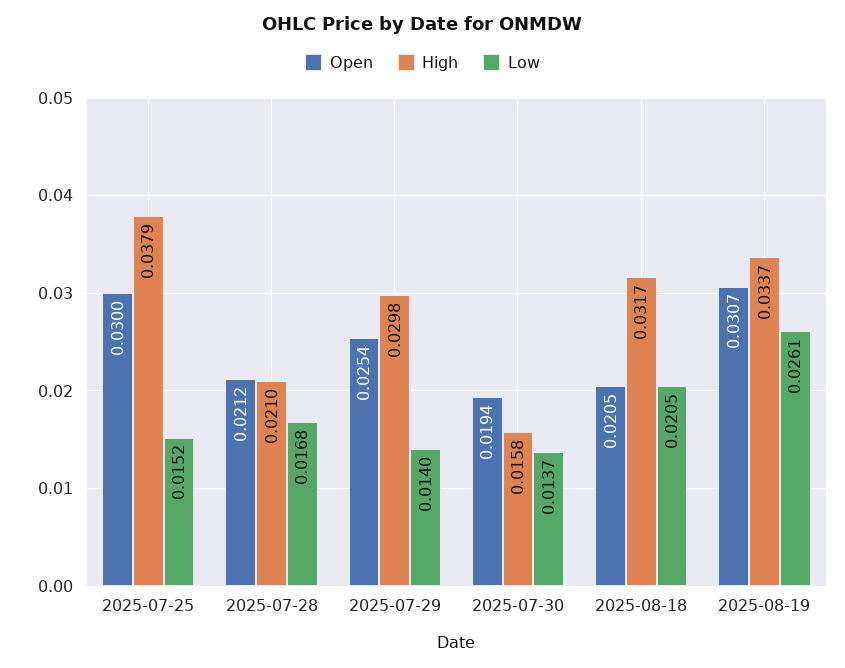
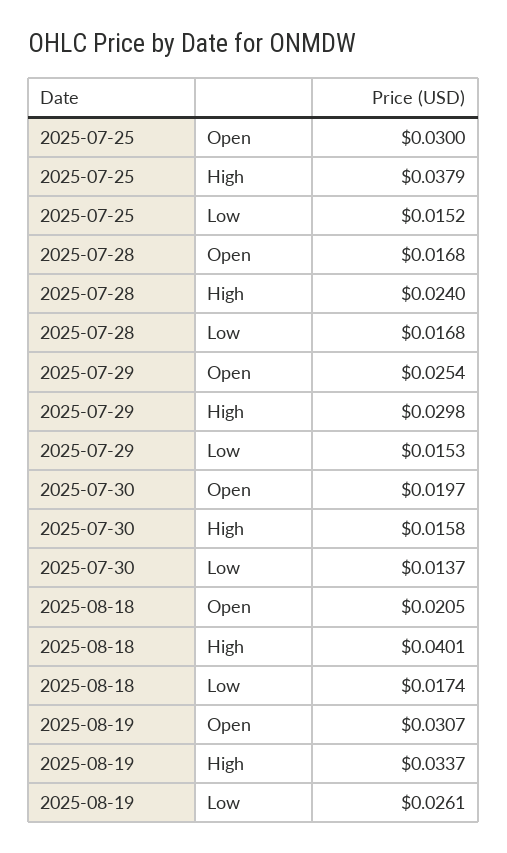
Open, 2025-07-28: 0.0212 -> 0.0168
High, 2025-07-28: 0.021 -> 0.024
Low, 2025-07-29: 0.014 -> 0.0153
Open, 2025-07-30: 0.0194 -> 0.0197
High, 2025-08-18: 0.0317 -> 0.0401
Low, 2025-08-18: 0.0205 -> 0.0174

